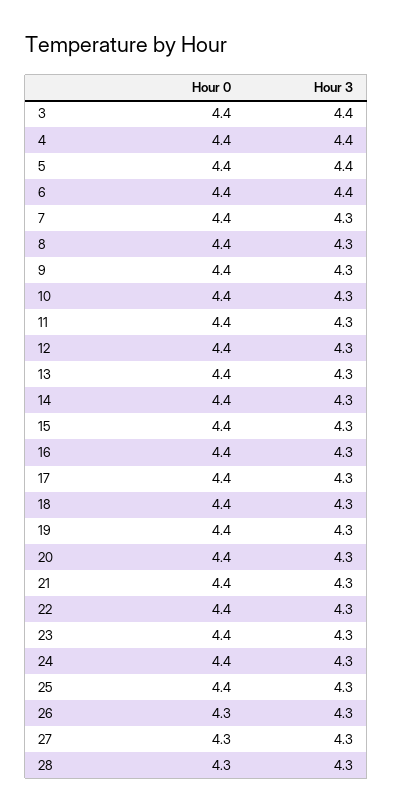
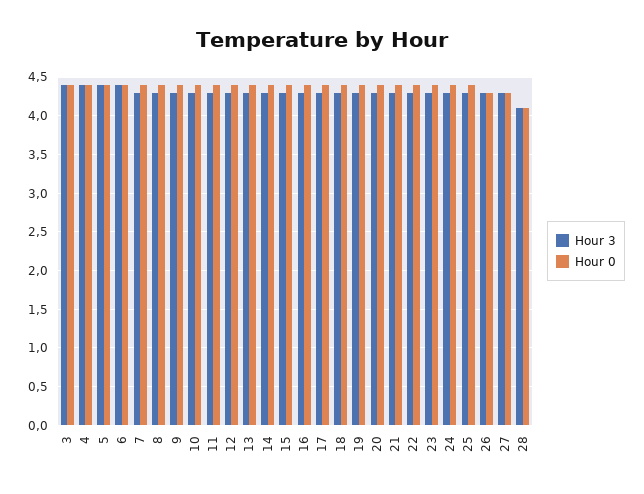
Hour 0, 28: 4.3 -> 4.1
Hour 3, 28: 4.3 -> 4.1

